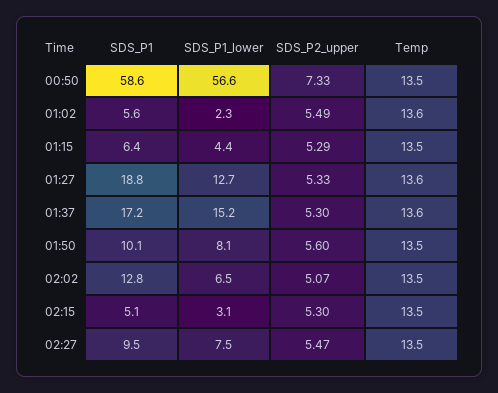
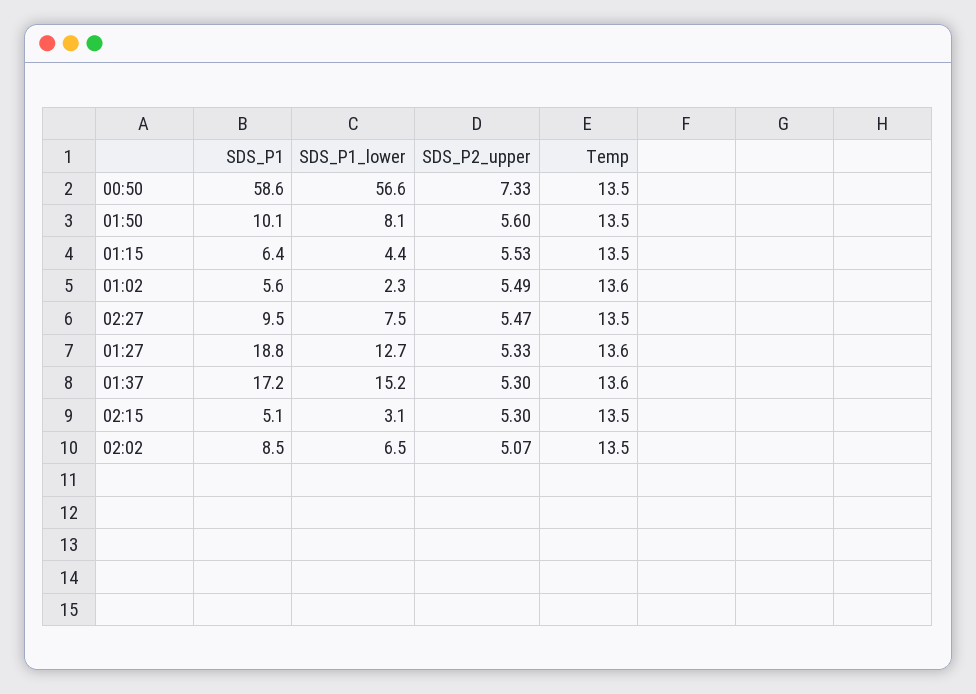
SDS_P2_upper, 01:15: 5.29 -> 5.53
SDS_P1, 02:02: 12.8 -> 8.5

